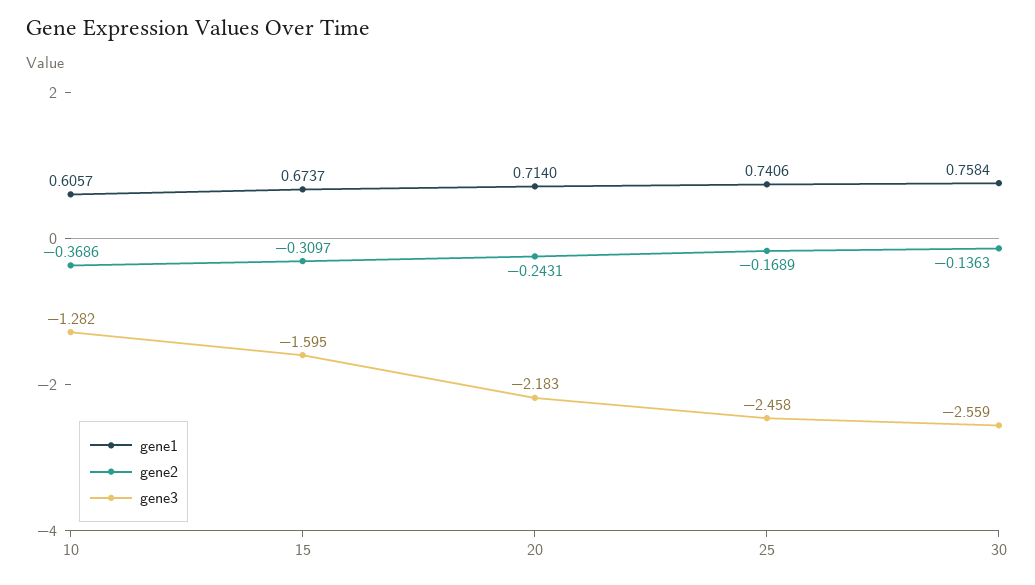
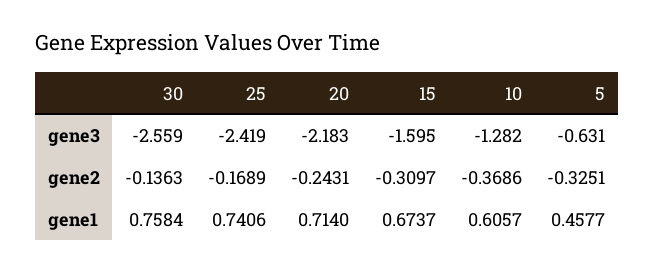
gene3, 25: -2.458 -> -2.419
gene3, 5: none -> -0.631
gene2, 5: none -> -0.3251
gene1, 5: none -> 0.4577

